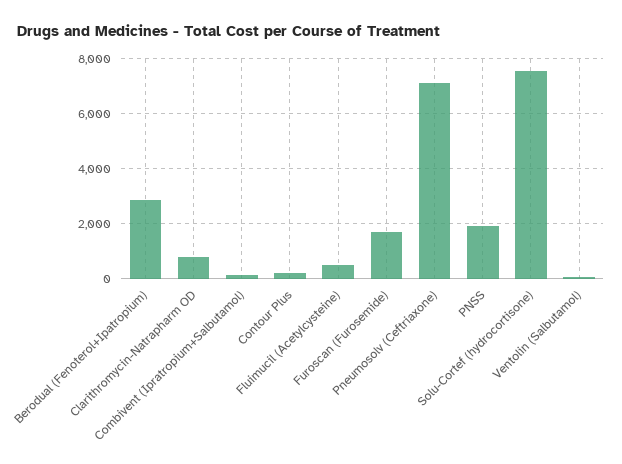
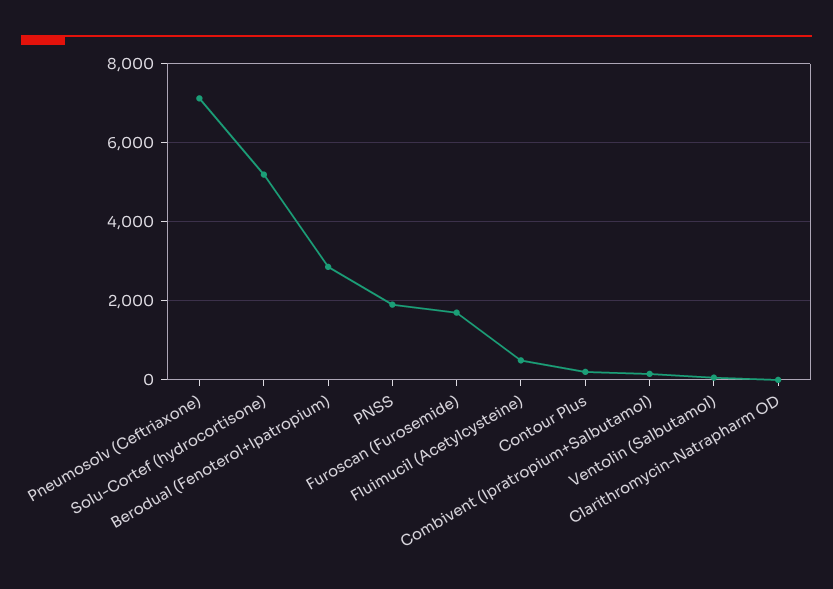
Clarithromycin-Natrapharm OD: 750 -> 0
Solu-Cortef (hydrocortisone): 7500 -> 5200

